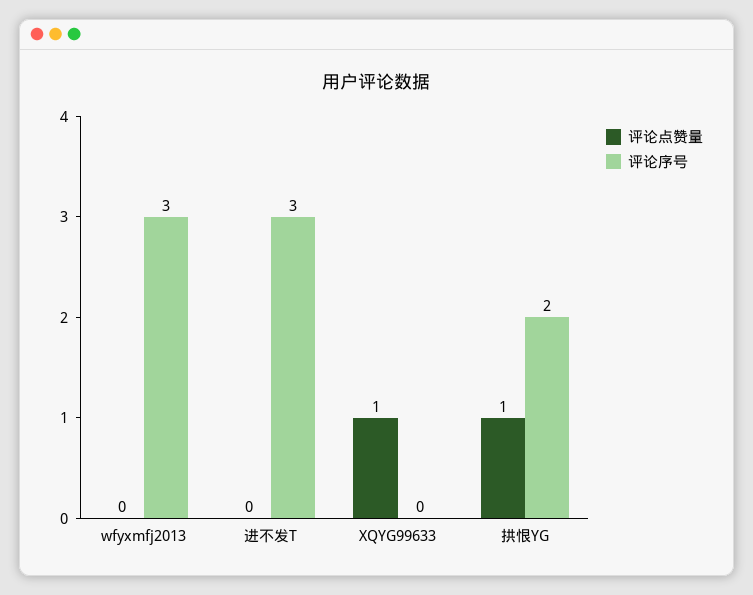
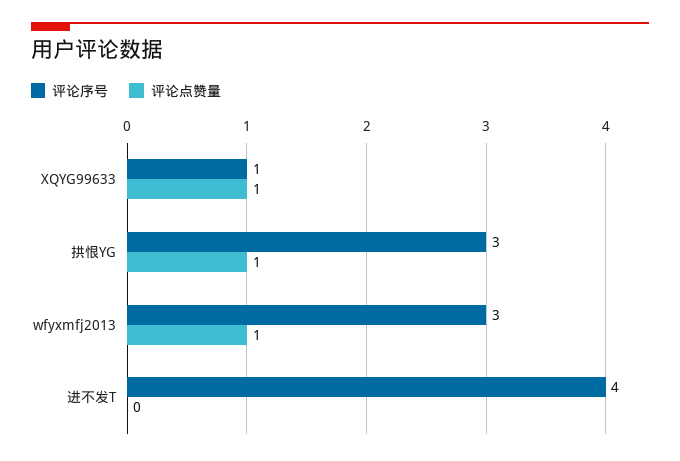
评论点赞量, wfyxmfj2013: 0 -> 1
评论序号, 进不发T: 3 -> 4
评论序号, XQYG99633: 0 -> 1
评论序号, 拱恨YG: 2 -> 3

